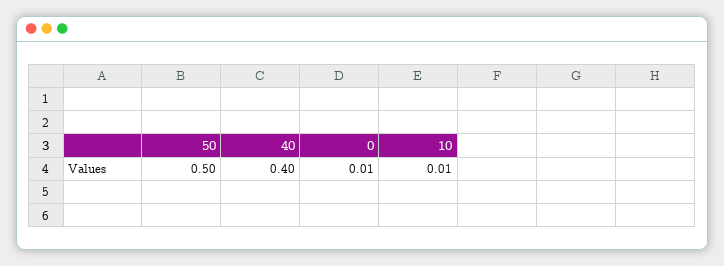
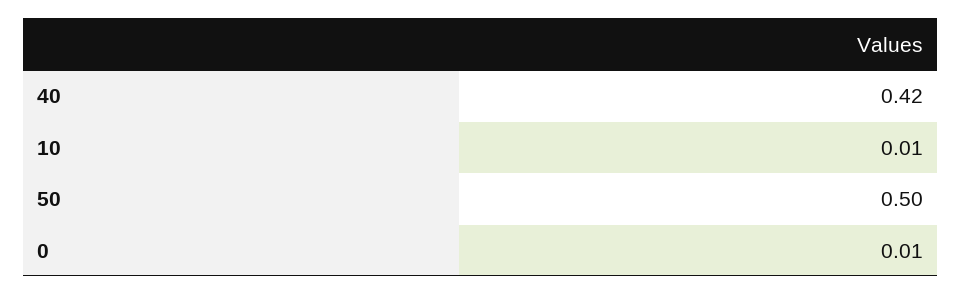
40: 0.4 -> 0.42

